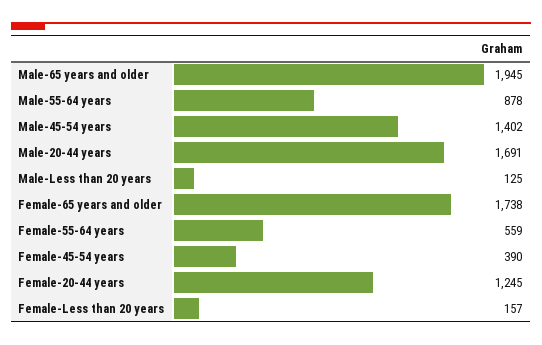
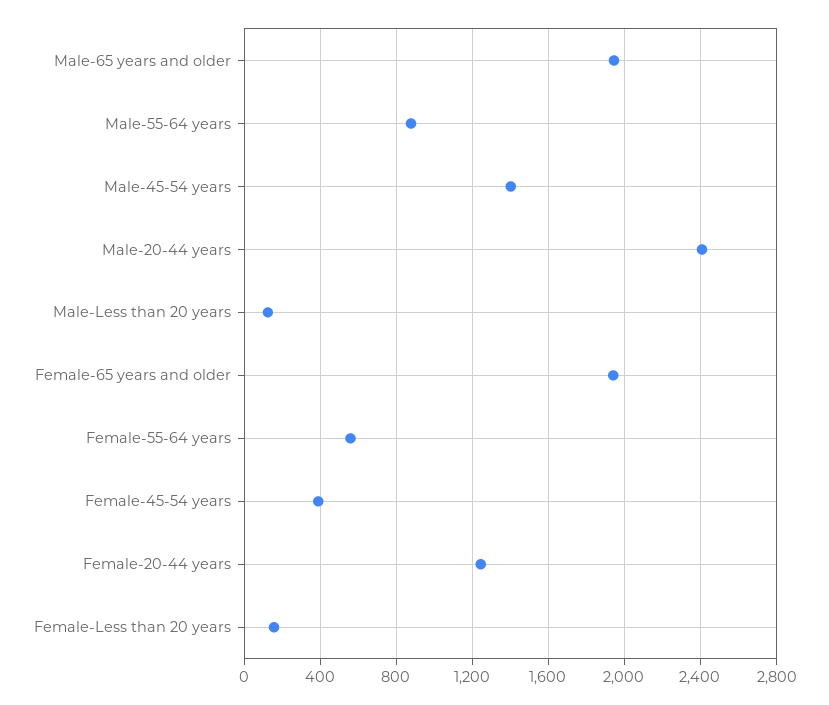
Male-20-44 years: 1691 -> 2400
Female-65 years and older: 1738 -> 1950

